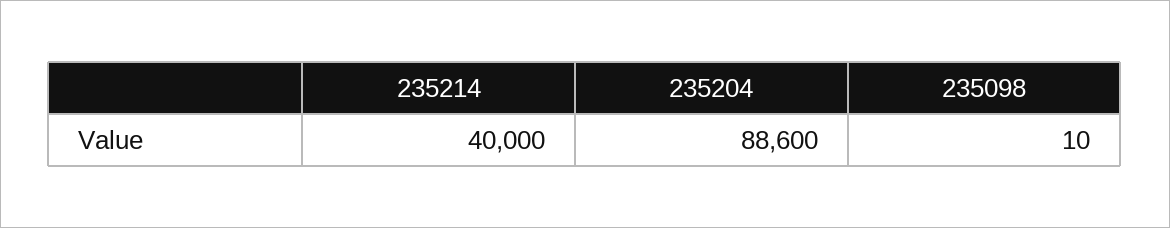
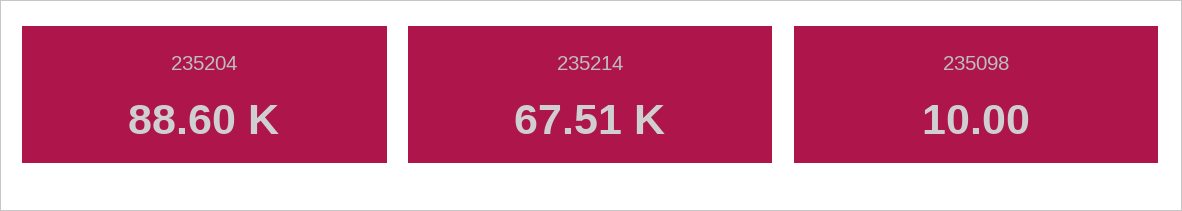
235214: 40000 -> 67510

